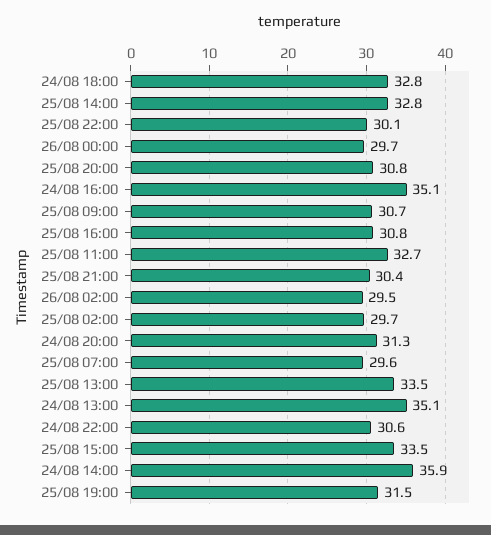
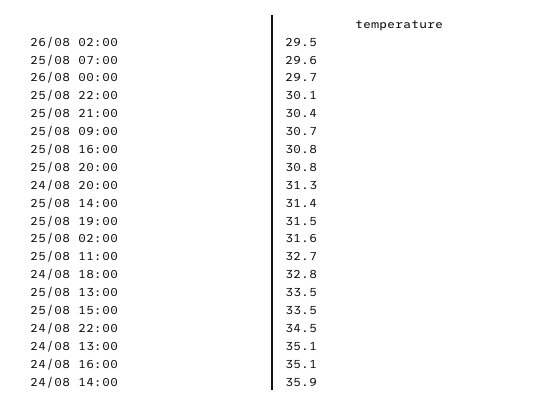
25/08 14:00: 32.8 -> 31.4
25/08 02:00: 29.7 -> 31.6
24/08 22:00: 30.6 -> 34.5

